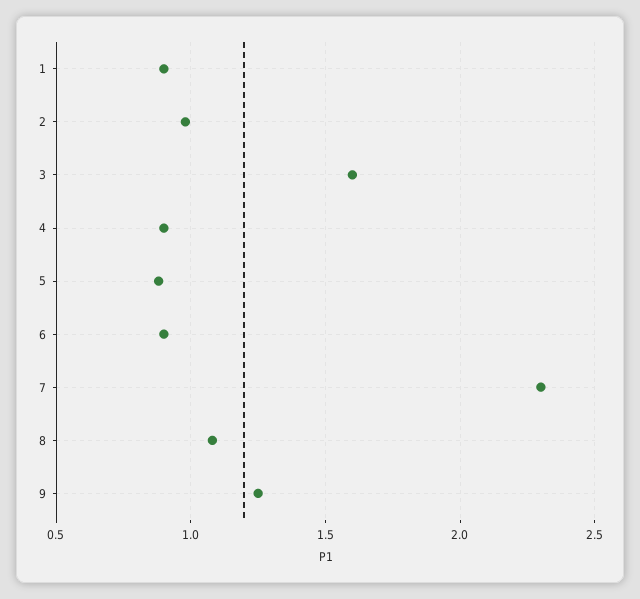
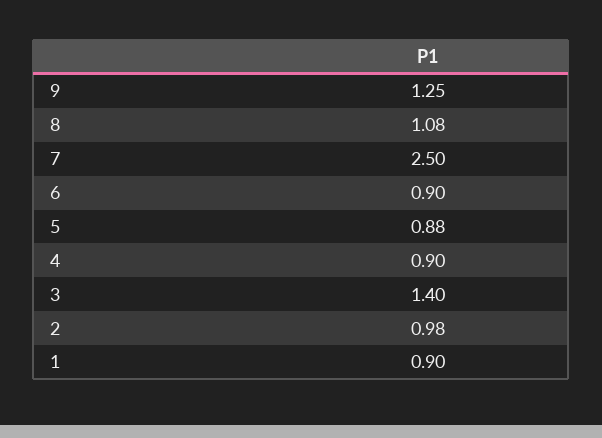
3: 1.6 -> 1.4
7: 2.3 -> 2.5

